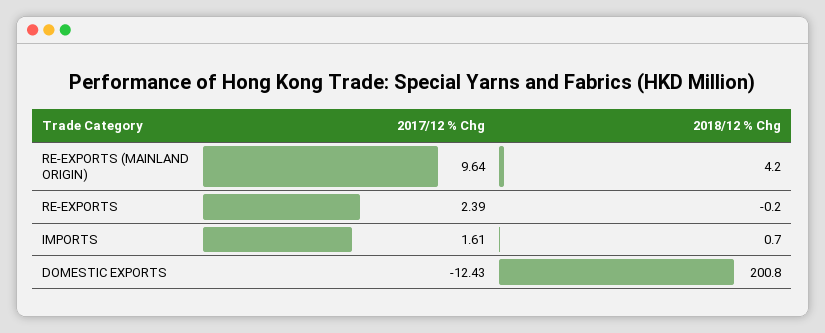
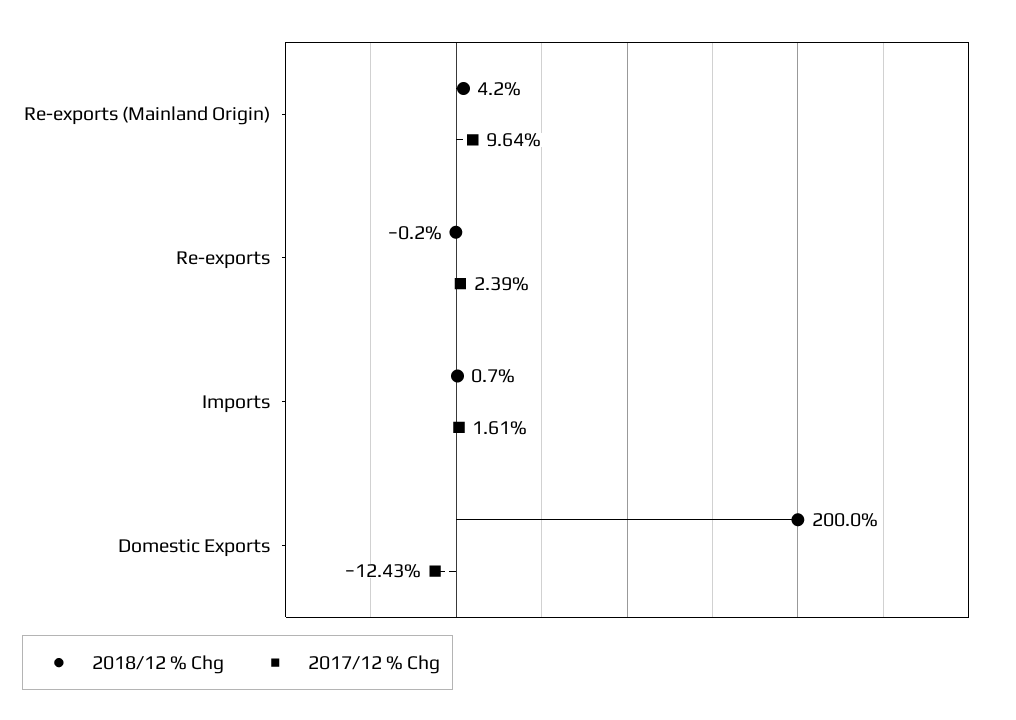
2018/12 % Chg, DOMESTIC EXPORTS: 200.8 -> 200

